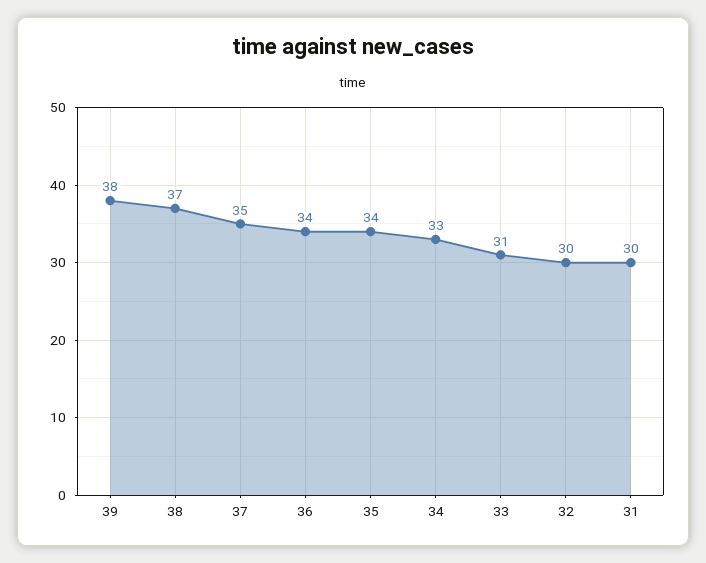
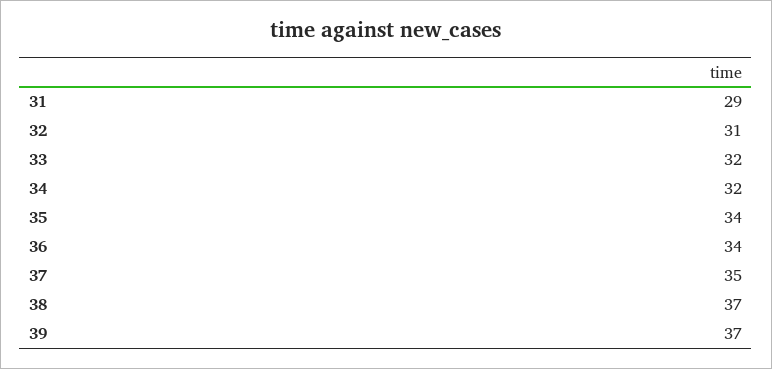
39: 38 -> 37
34: 33 -> 32
33: 31 -> 32
32: 30 -> 31
31: 30 -> 29

